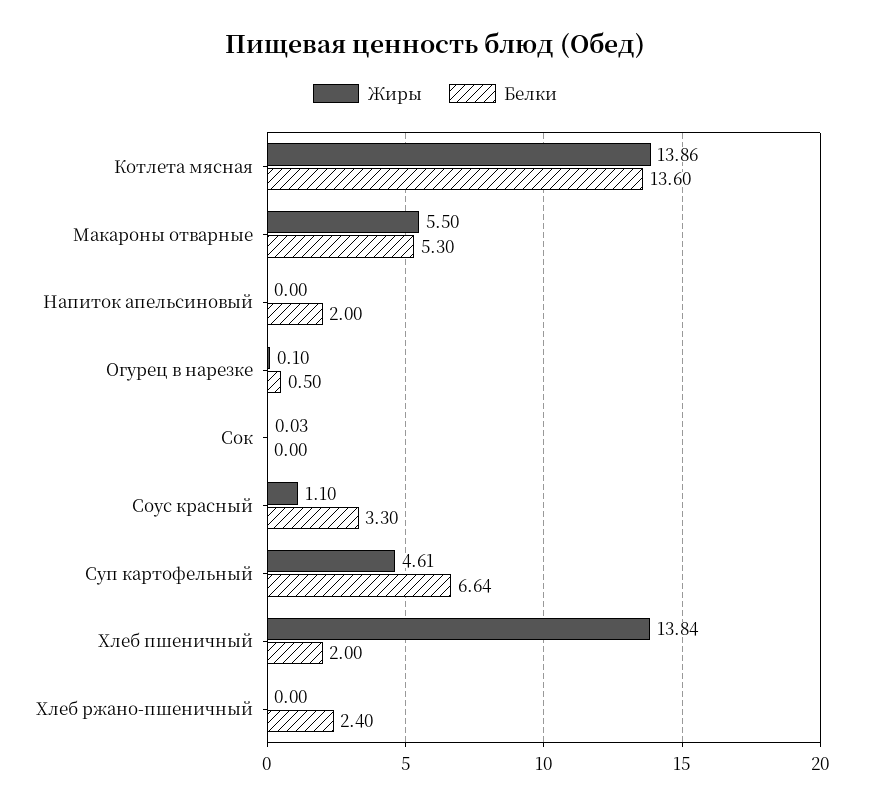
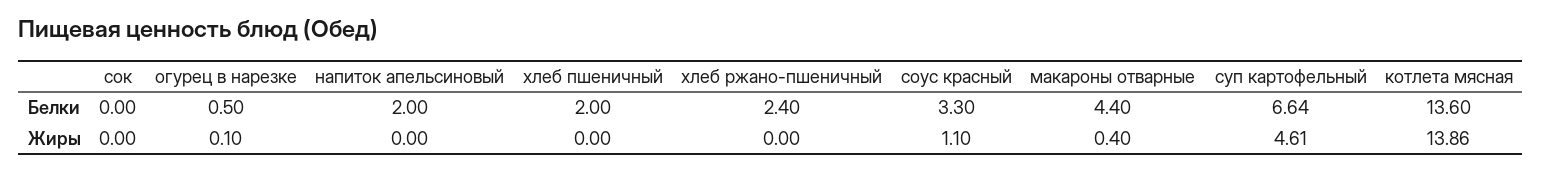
Жиры, Макароны отварные: 5.5 -> 0.4
Белки, Макароны отварные: 5.3 -> 4.4
Жиры, Сок: 0.03 -> 0
Жиры, Хлеб пшеничный: 13.84 -> 0

